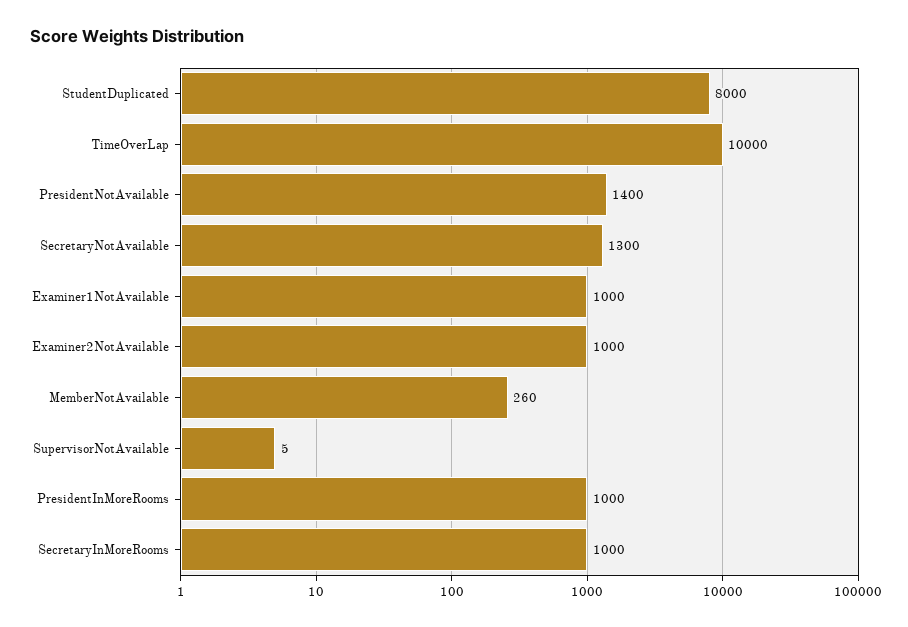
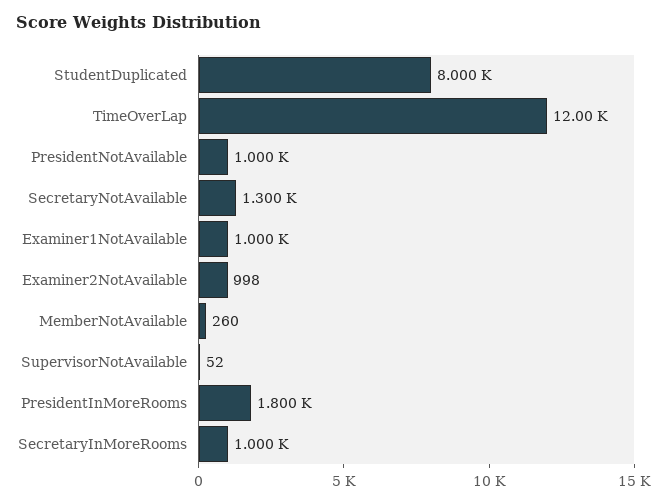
TimeOverLap: 10000 -> 12000
PresidentNotAvailable: 1400 -> 1000
Examiner2NotAvailable: 1000 -> 998
SupervisorNotAvailable: 5 -> 52
PresidentInMoreRooms: 1000 -> 1800

